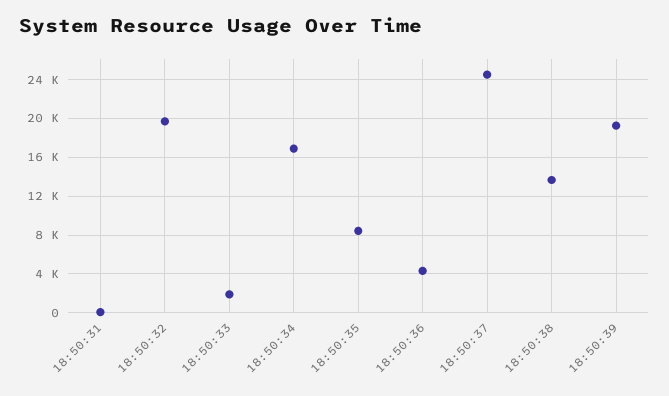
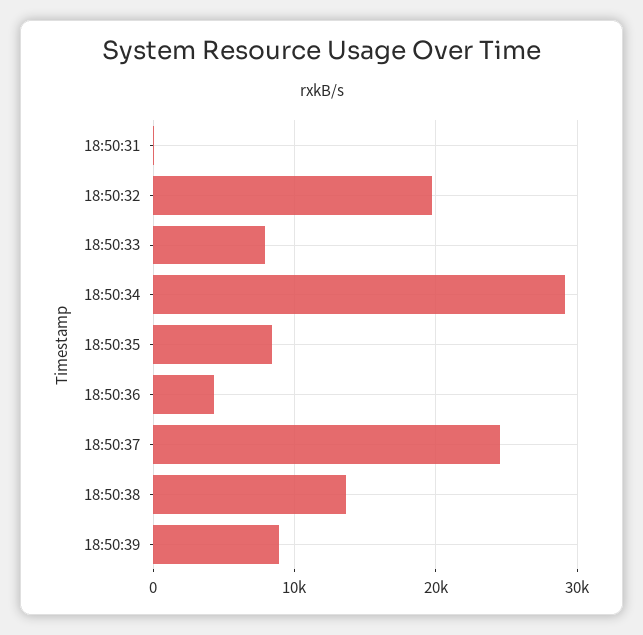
18:50:33: 2000 -> 8000
18:50:34: 17000 -> 29000
18:50:39: 19000 -> 9000

